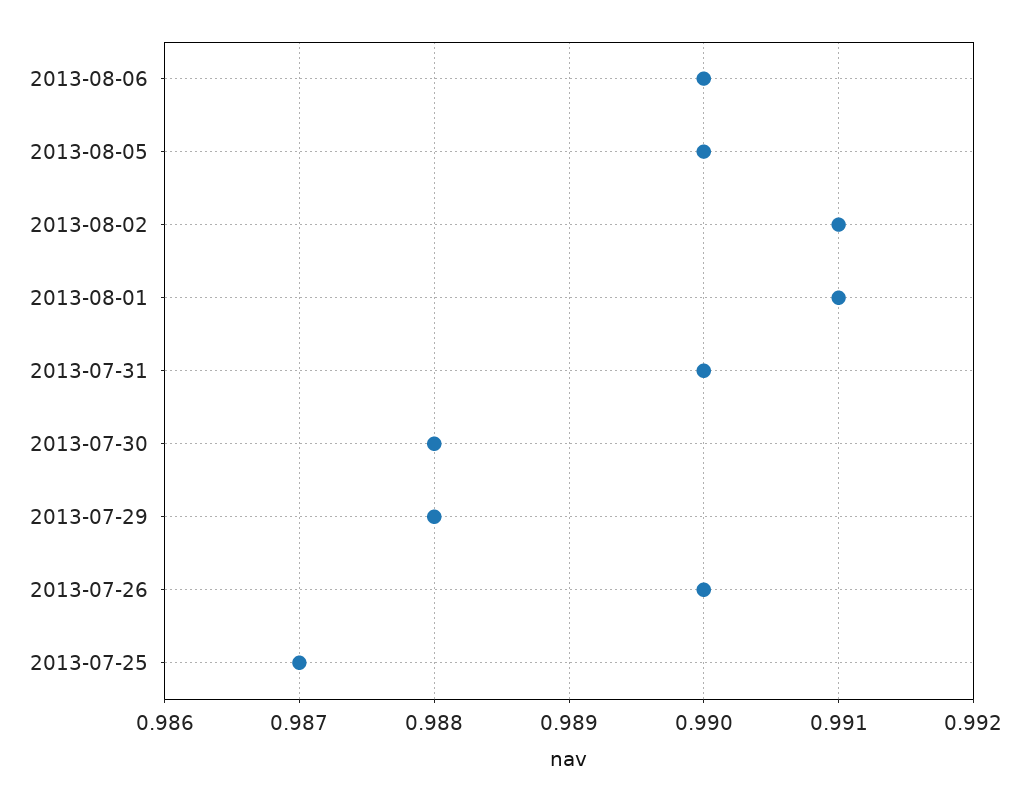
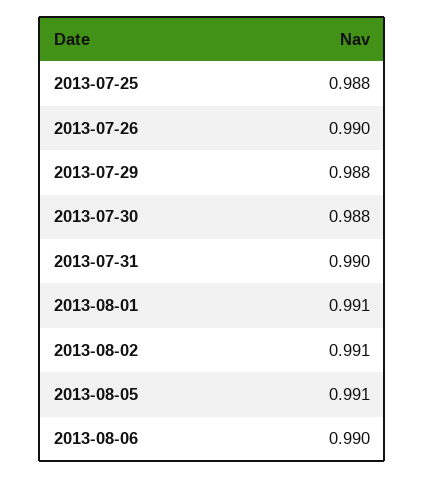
2013-08-05: 0.99 -> 0.991
2013-07-25: 0.987 -> 0.988

